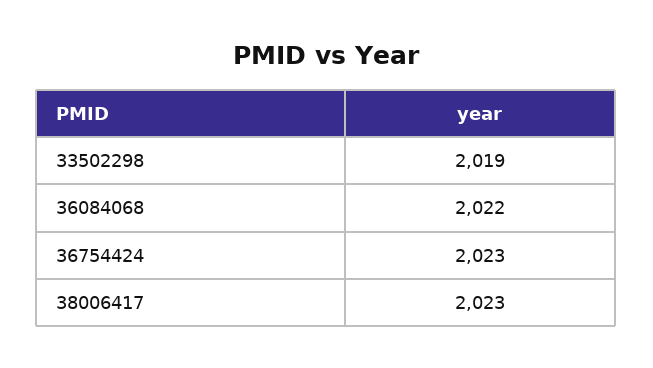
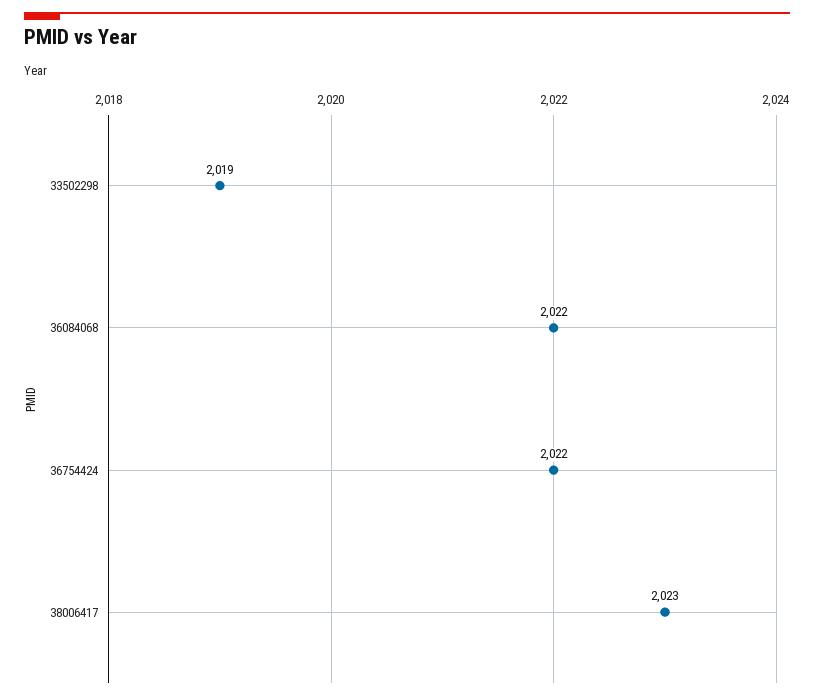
36754424: 2023 -> 2022

